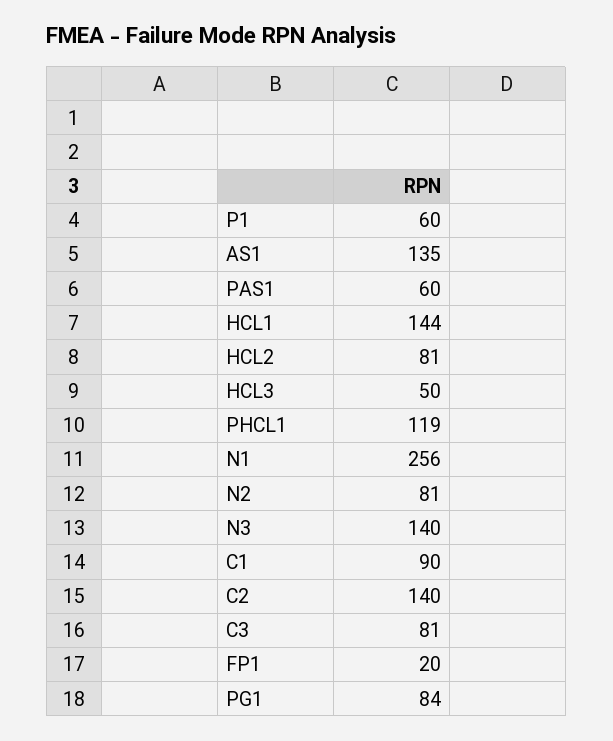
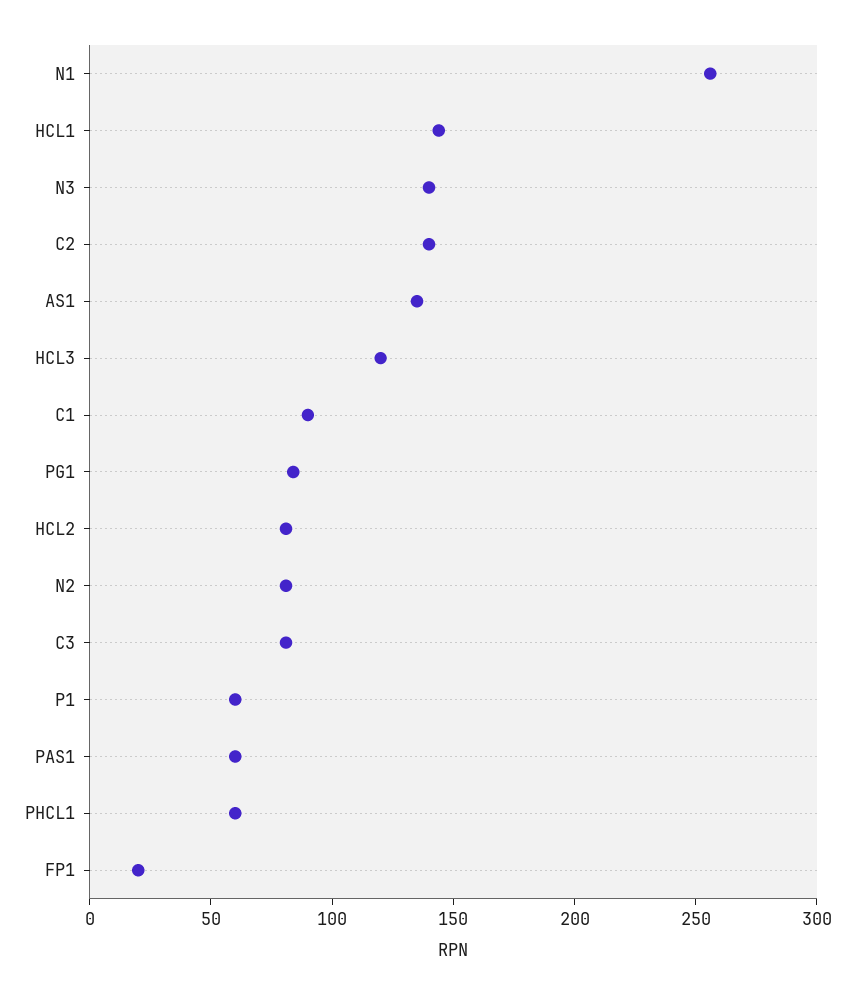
HCL3: 50 -> 120
PHCL1: 119 -> 60

